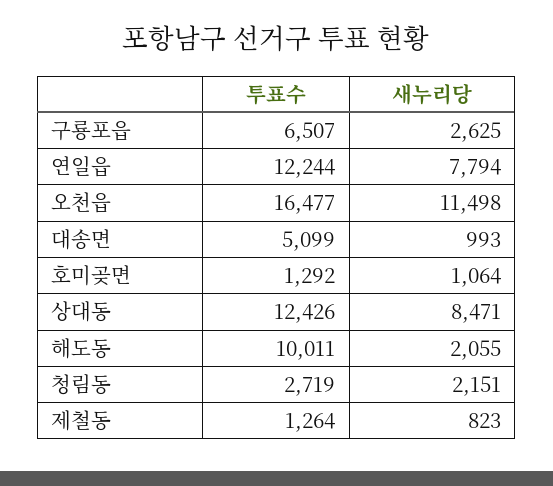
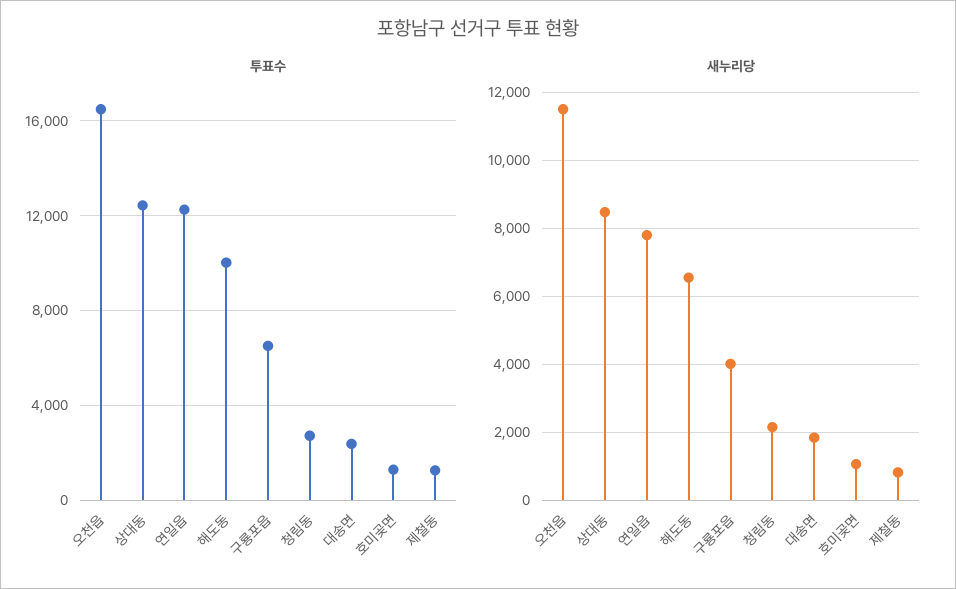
새누리당, 구룡포읍: 2625 -> 4000
투표수, 대송면: 5099 -> 2500
새누리당, 대송면: 993 -> 1800
새누리당, 해도동: 2055 -> 6600

